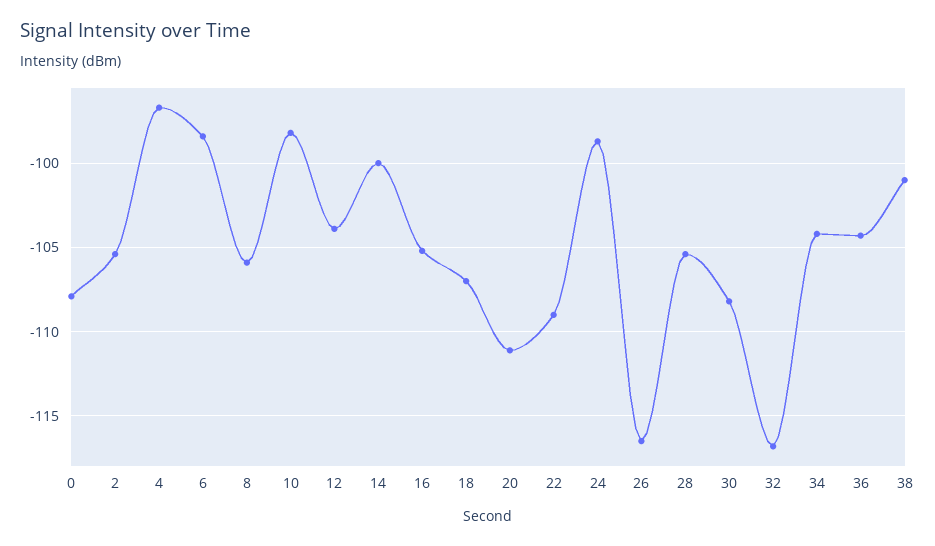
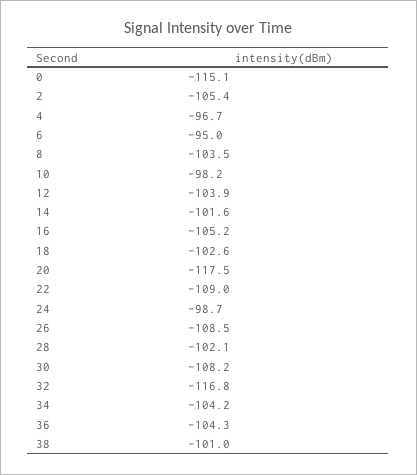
0: -108 -> -115.1
6: -98.5 -> -95
8: -106 -> -103.5
14: -100 -> -101.6
18: -107 -> -102.6
20: -111 -> -117.5
26: -116.5 -> -108.5
28: -105.5 -> -102.1

